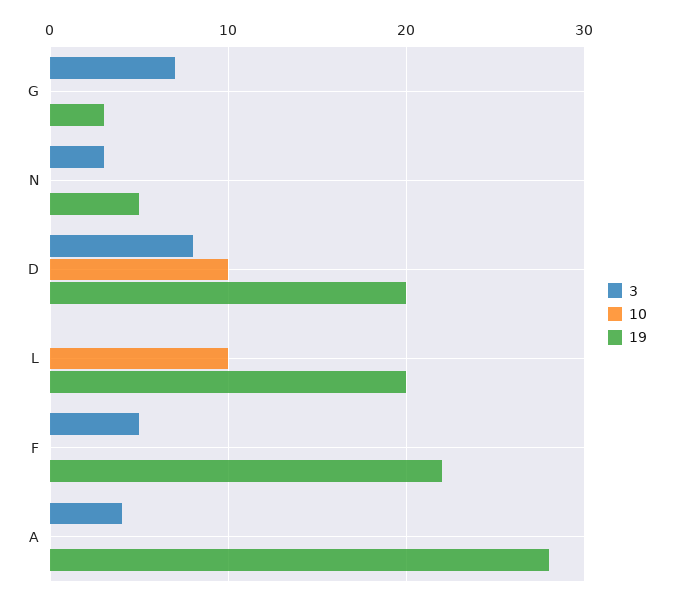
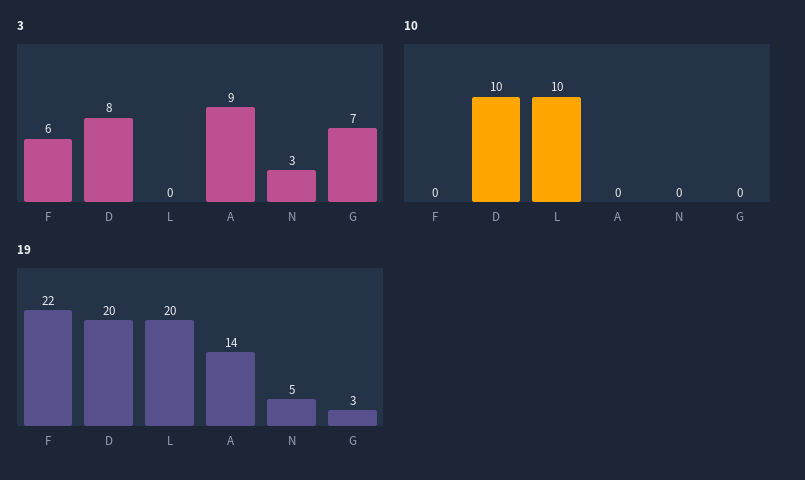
3, F: 5 -> 6
3, A: 4 -> 9
19, A: 28 -> 14

